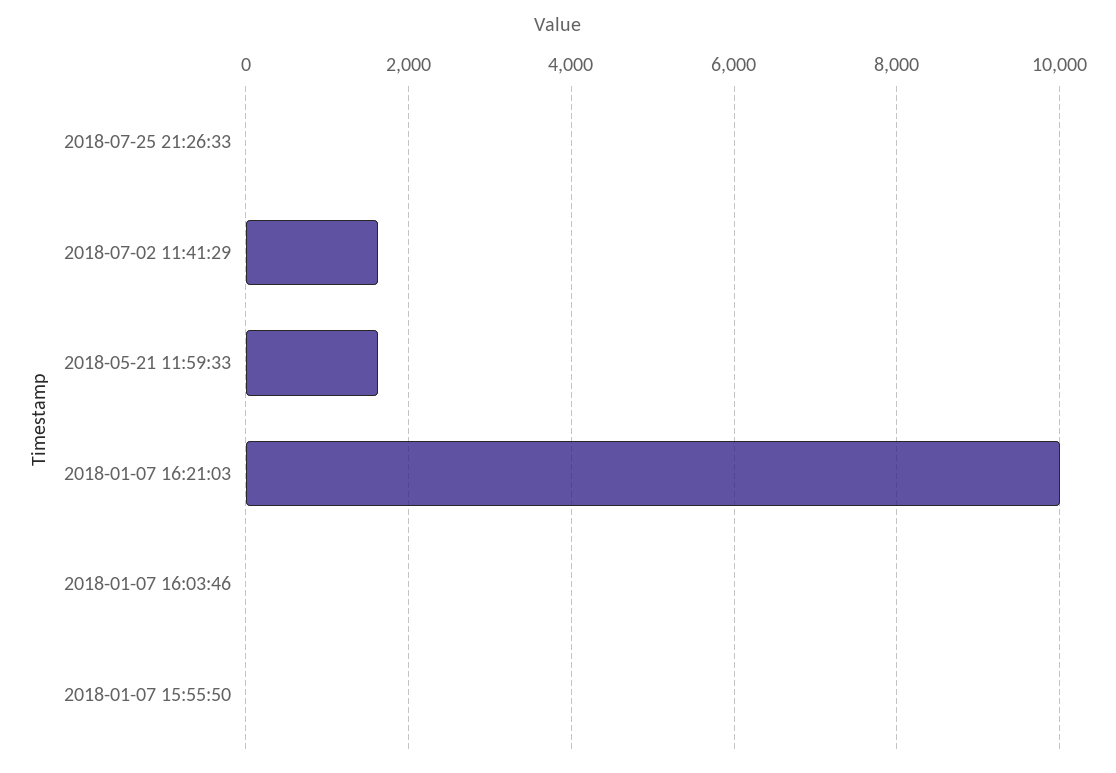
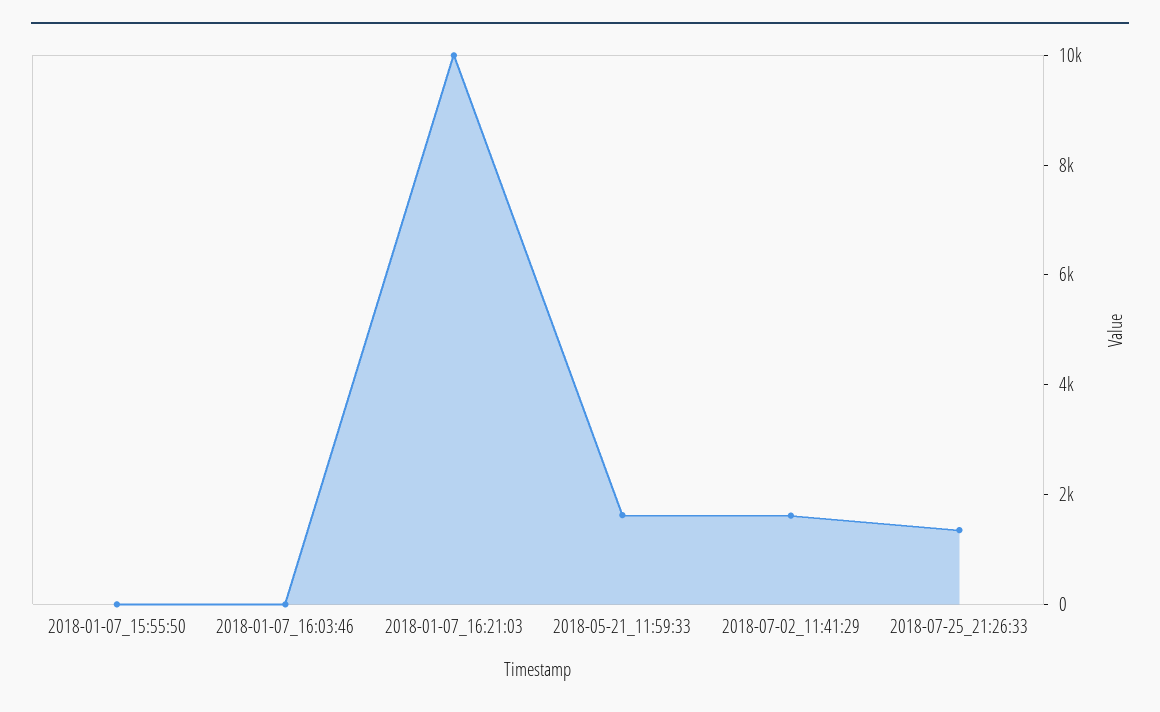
2018-07-25 21:26:33: 0 -> 1500

